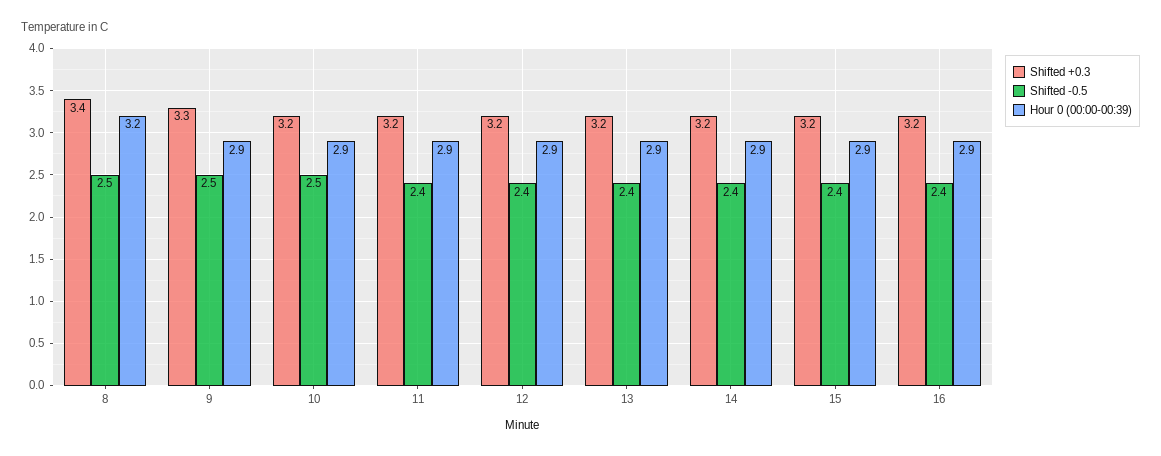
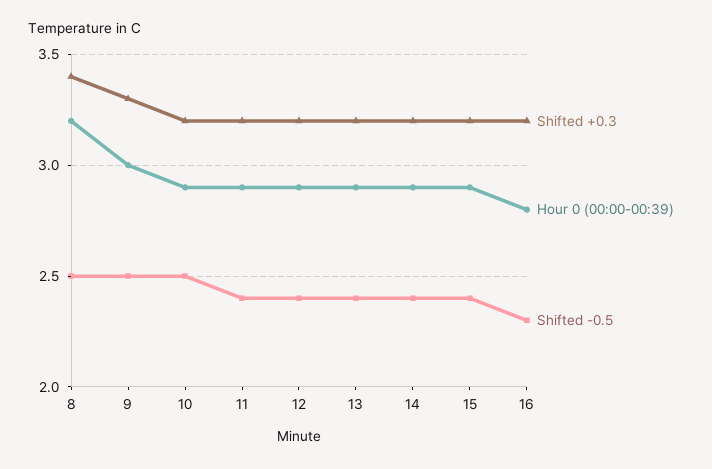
Hour 0 (00:00-00:39), 9: 2.9 -> 3
Shifted -0.5, 16: 2.4 -> 2.3
Hour 0 (00:00-00:39), 16: 2.9 -> 2.8

